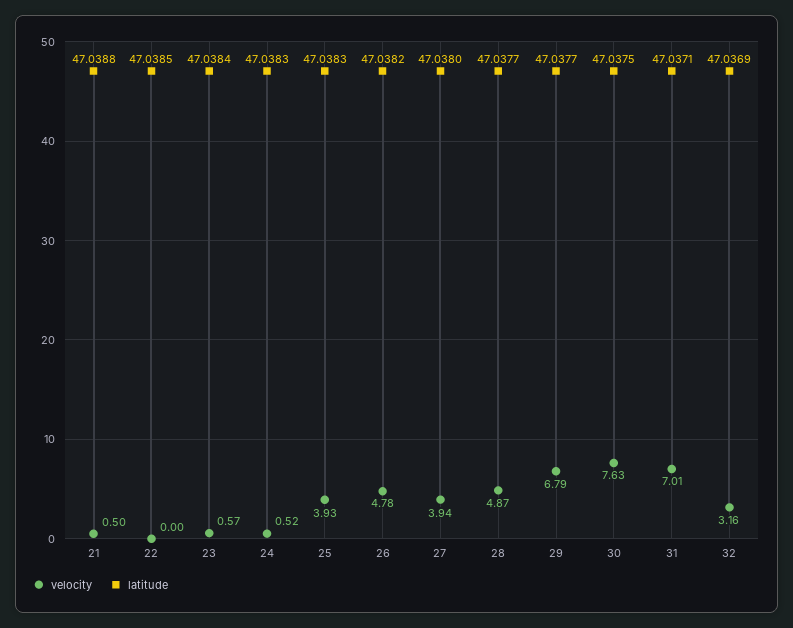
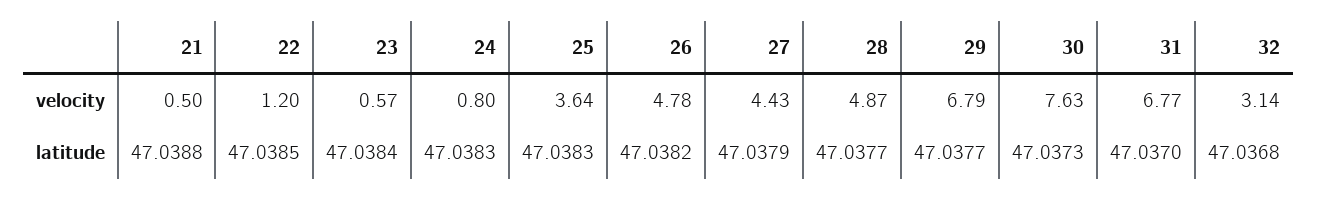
velocity, 22: 0 -> 1.2
velocity, 24: 0.52 -> 0.8
velocity, 25: 3.93 -> 3.64
velocity, 27: 3.94 -> 4.43
latitude, 27: 47.038 -> 47.0379
latitude, 30: 47.0375 -> 47.0373
velocity, 31: 7.01 -> 6.77
latitude, 31: 47.0371 -> 47.037
velocity, 32: 3.16 -> 3.14
latitude, 32: 47.0369 -> 47.0368

